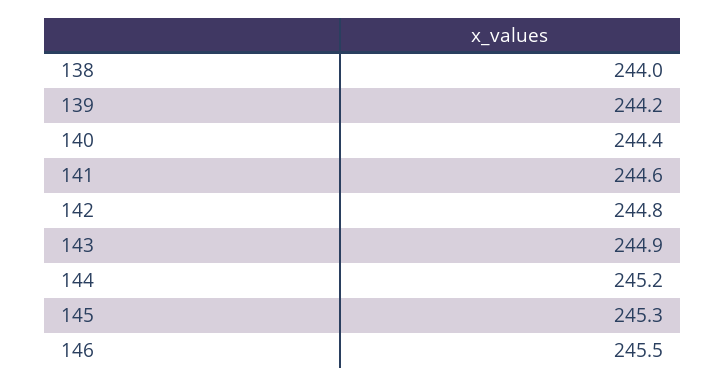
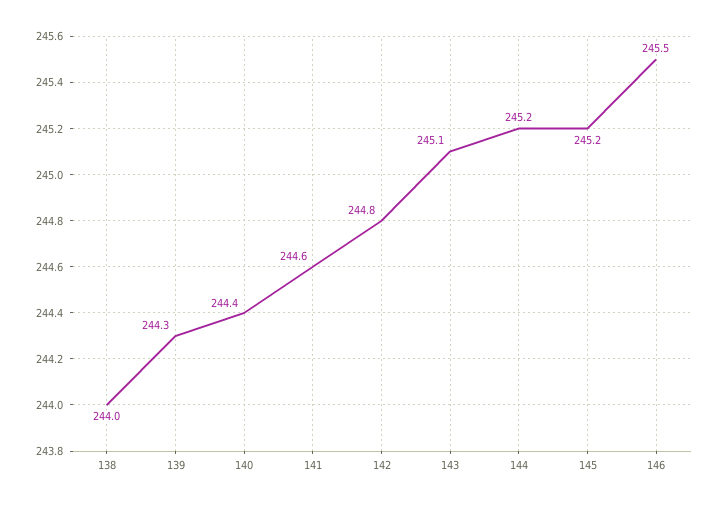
139: 244.2 -> 244.3
143: 244.9 -> 245.1
145: 245.3 -> 245.2

